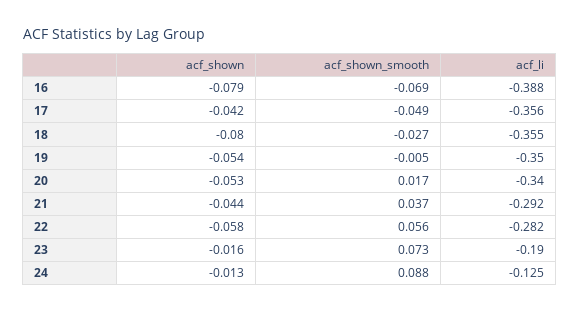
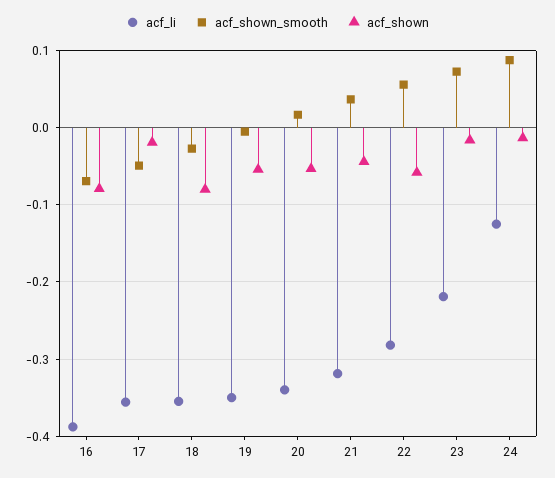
acf_shown, 17: -0.042 -> -0.02
acf_li, 21: -0.292 -> -0.32
acf_li, 23: -0.19 -> -0.22

